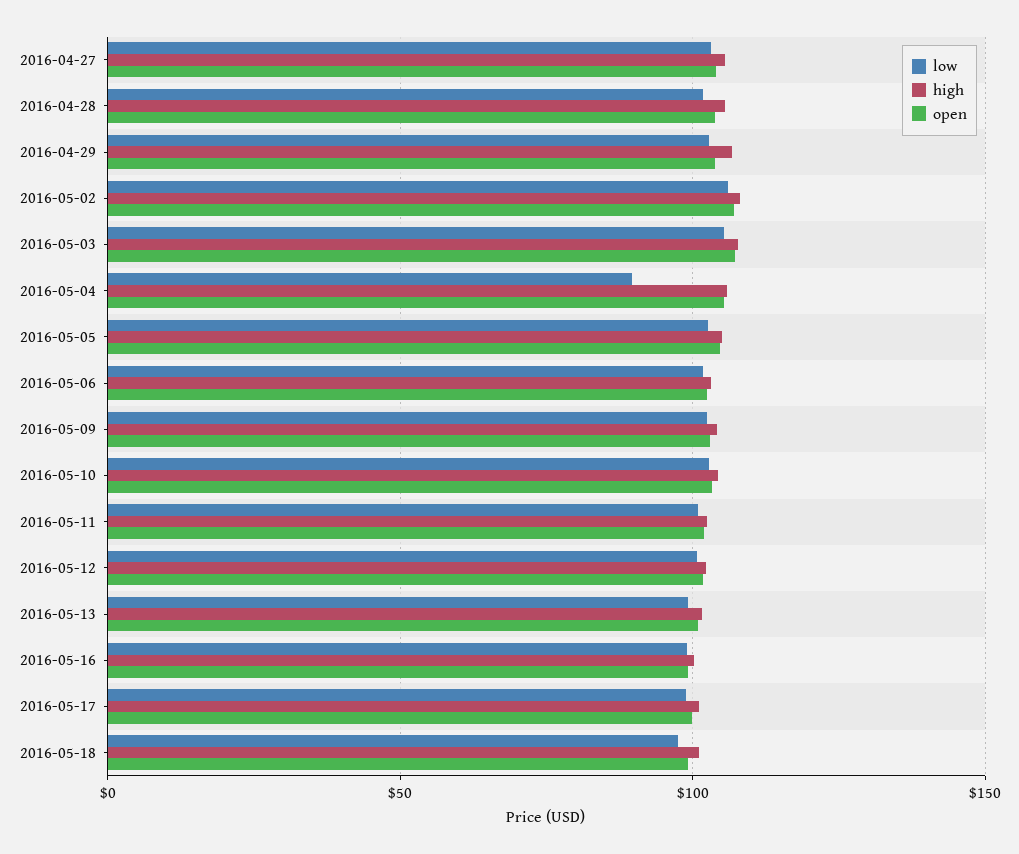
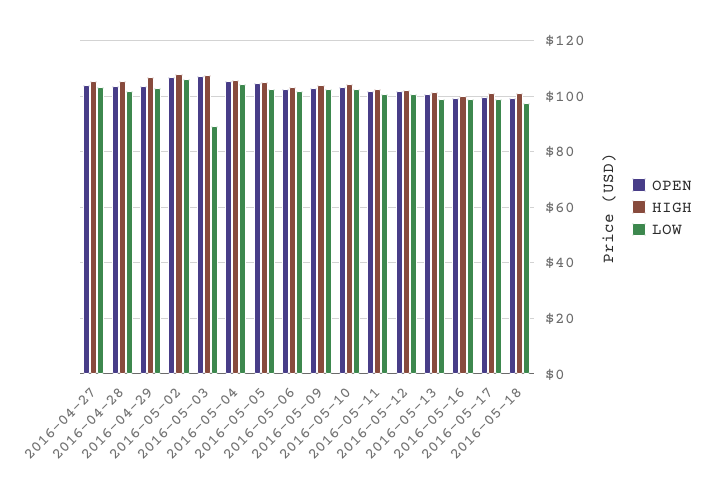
low, 2016-05-03: 105 -> 90
low, 2016-05-04: 90 -> 105

